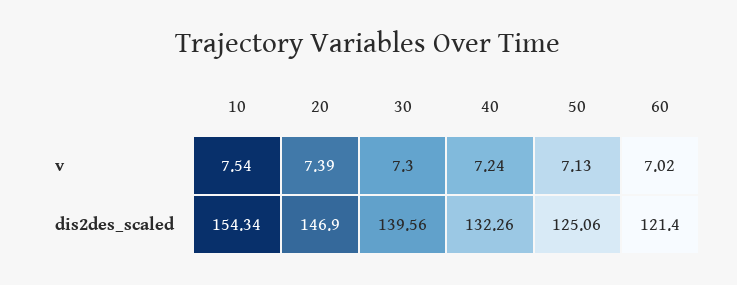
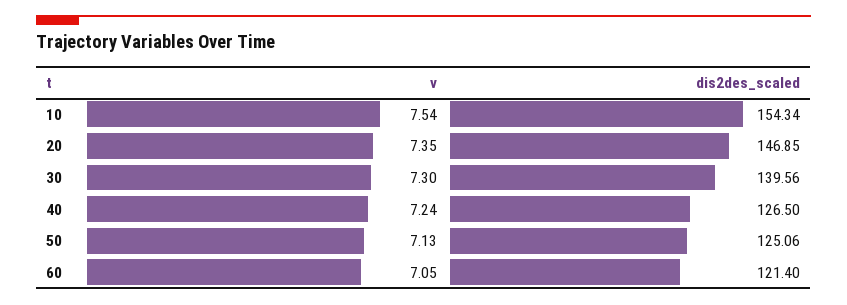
20, v: 7.39 -> 7.35
60, v: 7.02 -> 7.05
20, dis2des_scaled: 146.9 -> 146.85
40, dis2des_scaled: 132.26 -> 126.5

